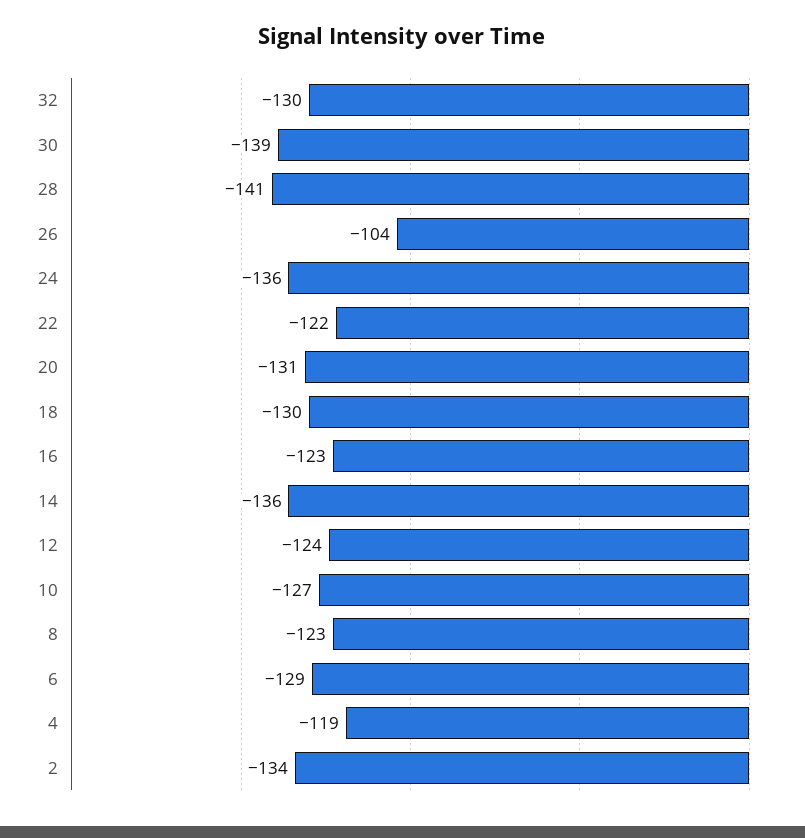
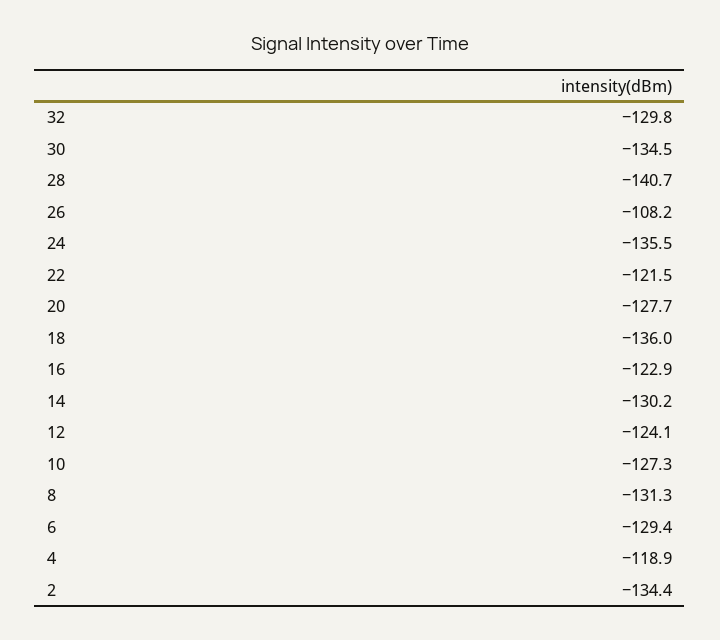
30: -139 -> -134.5
26: -104 -> -108.2
20: -131 -> -127.7
18: -130 -> -136
14: -136 -> -130.2
8: -123 -> -131.3

